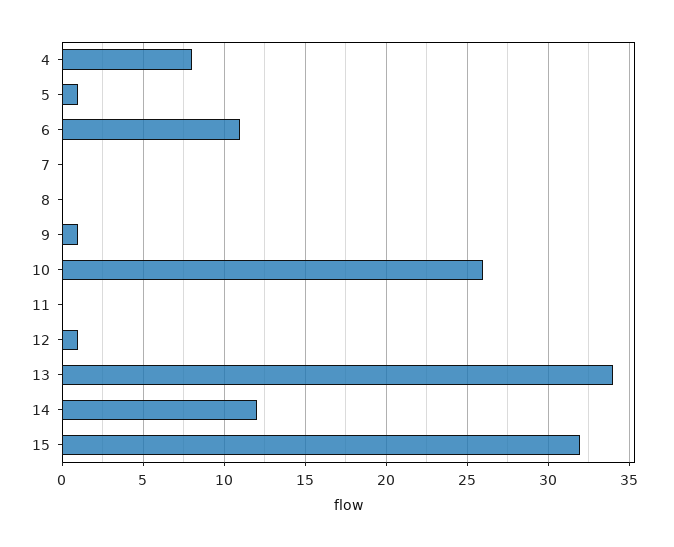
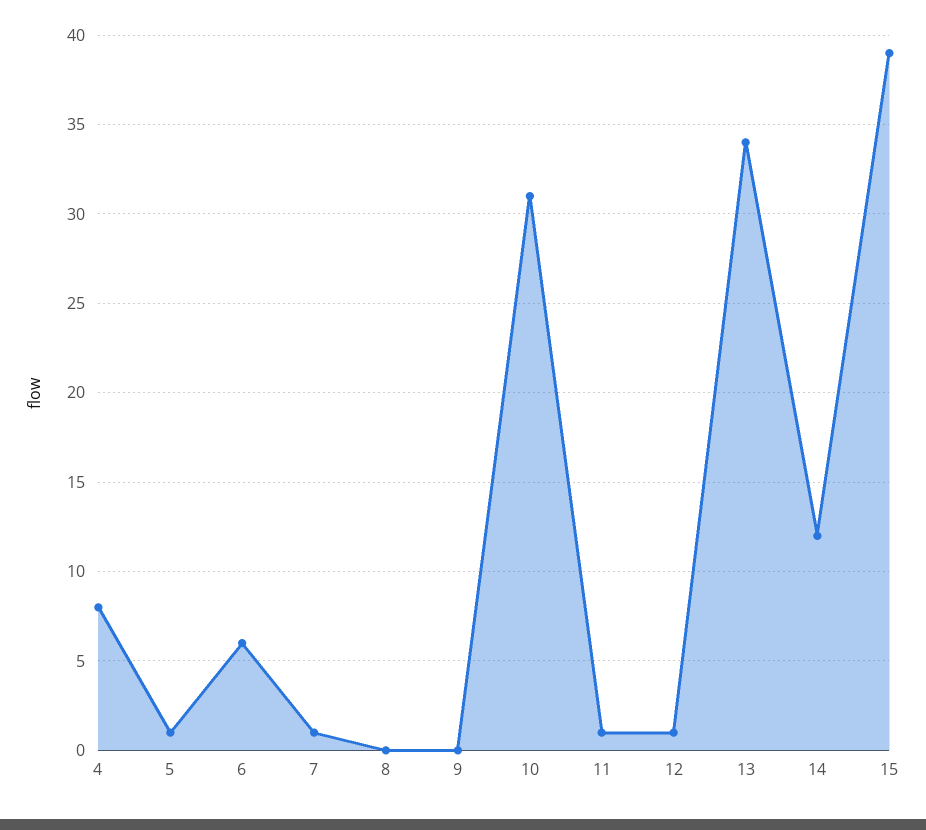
6: 11 -> 6
7: 0 -> 1
9: 1 -> 0
10: 26 -> 31
11: 0 -> 1
15: 32 -> 39

